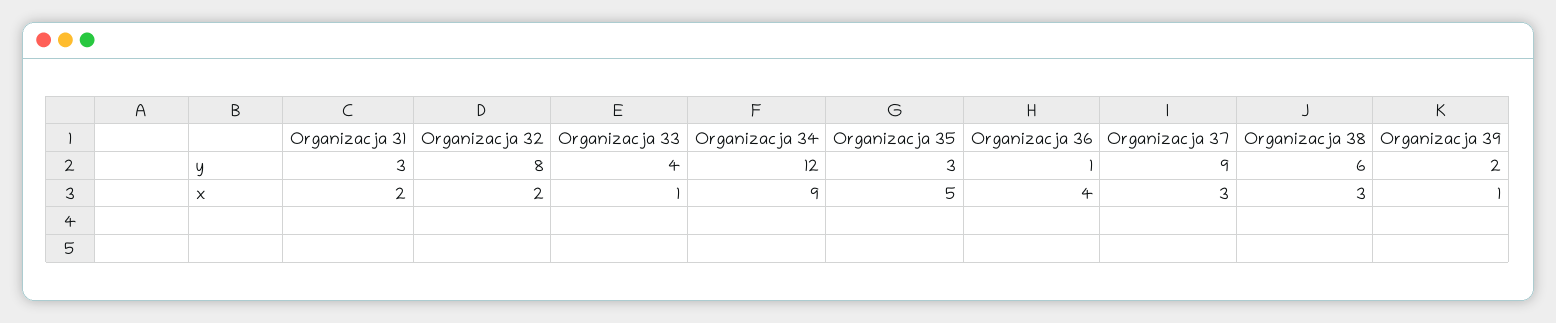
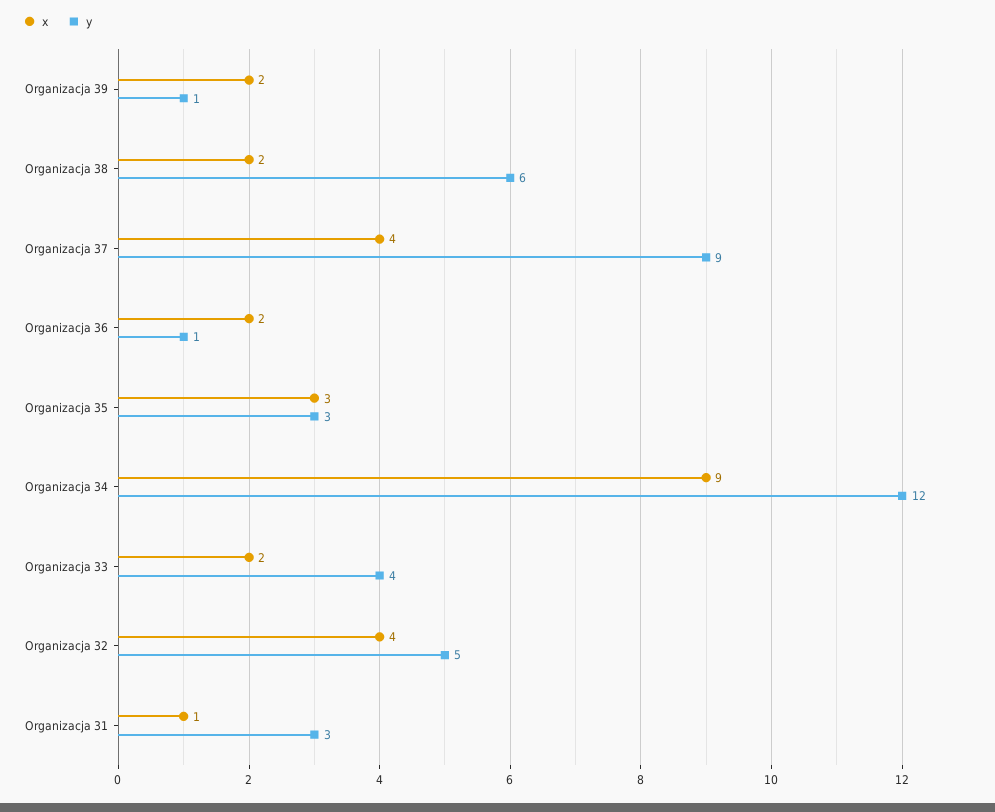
y, Organizacja 32: 8 -> 5
y, Organizacja 39: 2 -> 1
x, Organizacja 31: 2 -> 1
x, Organizacja 32: 2 -> 4
x, Organizacja 33: 1 -> 2
x, Organizacja 35: 5 -> 3
x, Organizacja 36: 4 -> 2
x, Organizacja 37: 3 -> 4
x, Organizacja 38: 3 -> 2
x, Organizacja 39: 1 -> 2

